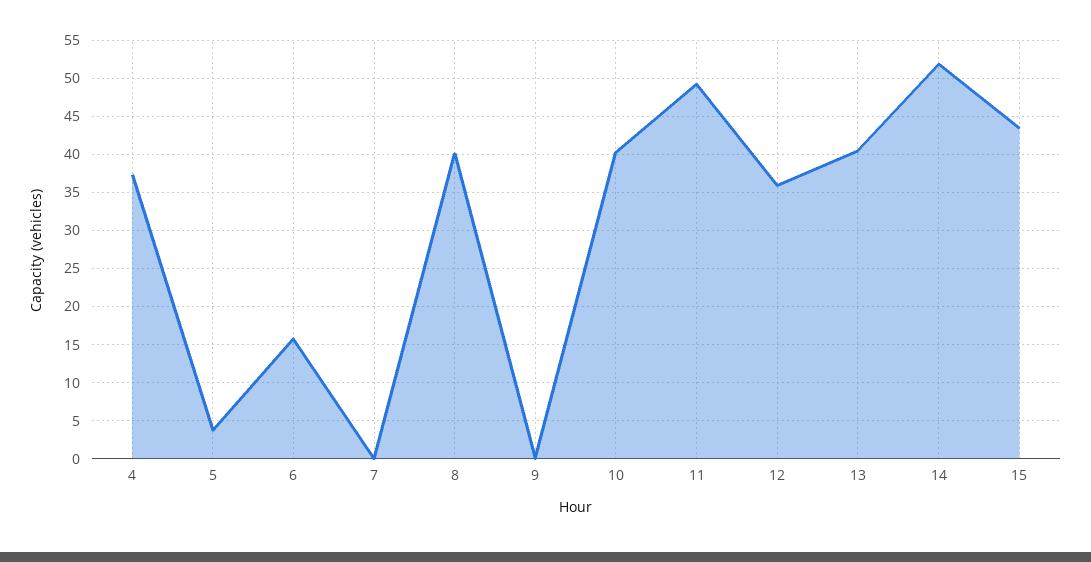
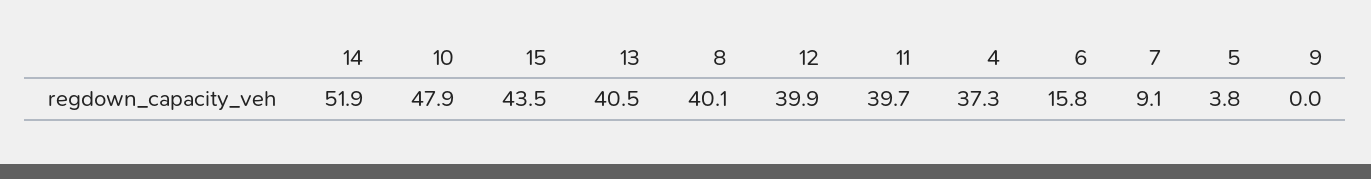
7: 0 -> 9.1
10: 40 -> 47.9
11: 49 -> 39.7
12: 36 -> 39.9

